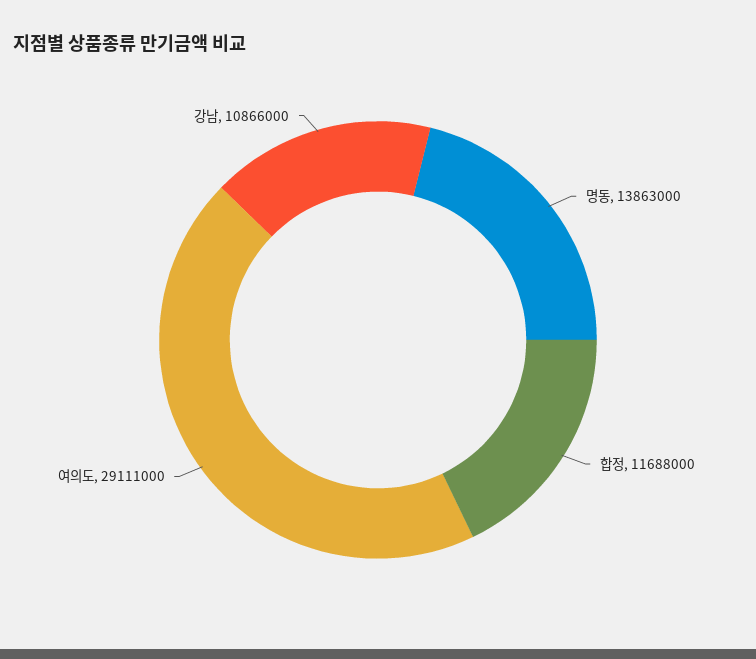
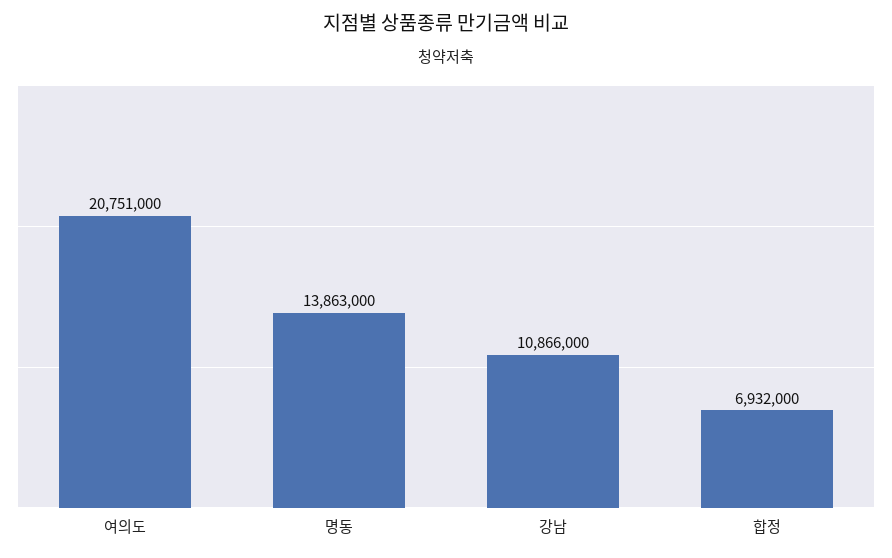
합정: 11688000 -> 6932000
여의도: 29111000 -> 20751000

